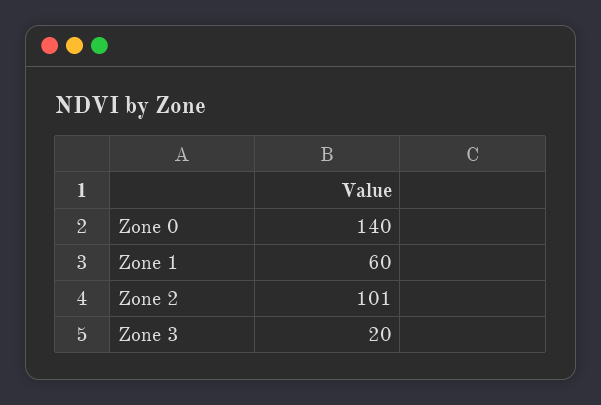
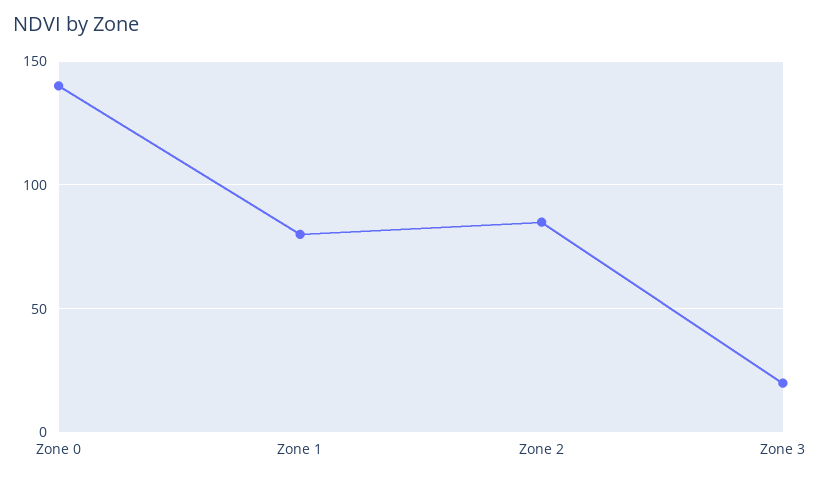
Zone 1: 60 -> 80
Zone 2: 101 -> 85

